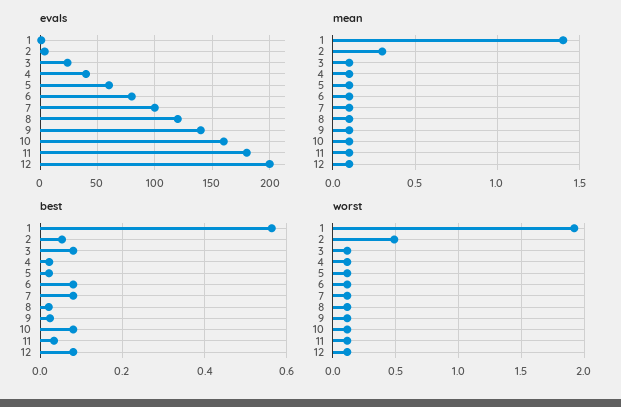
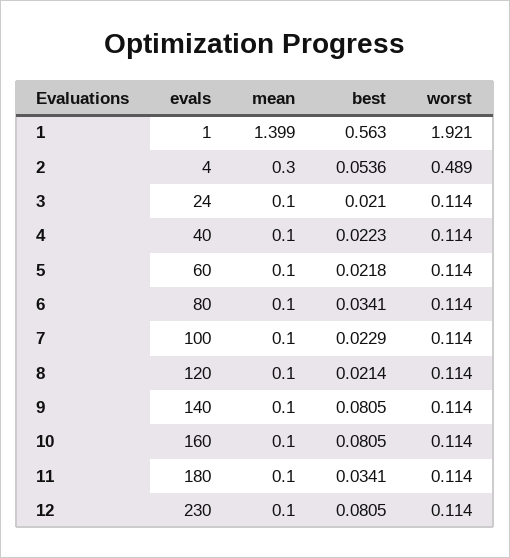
evals, 12: 200 -> 230
best, 3: 0.08 -> 0.021
best, 6: 0.08 -> 0.0341
best, 7: 0.08 -> 0.0229
best, 9: 0.02 -> 0.0805

